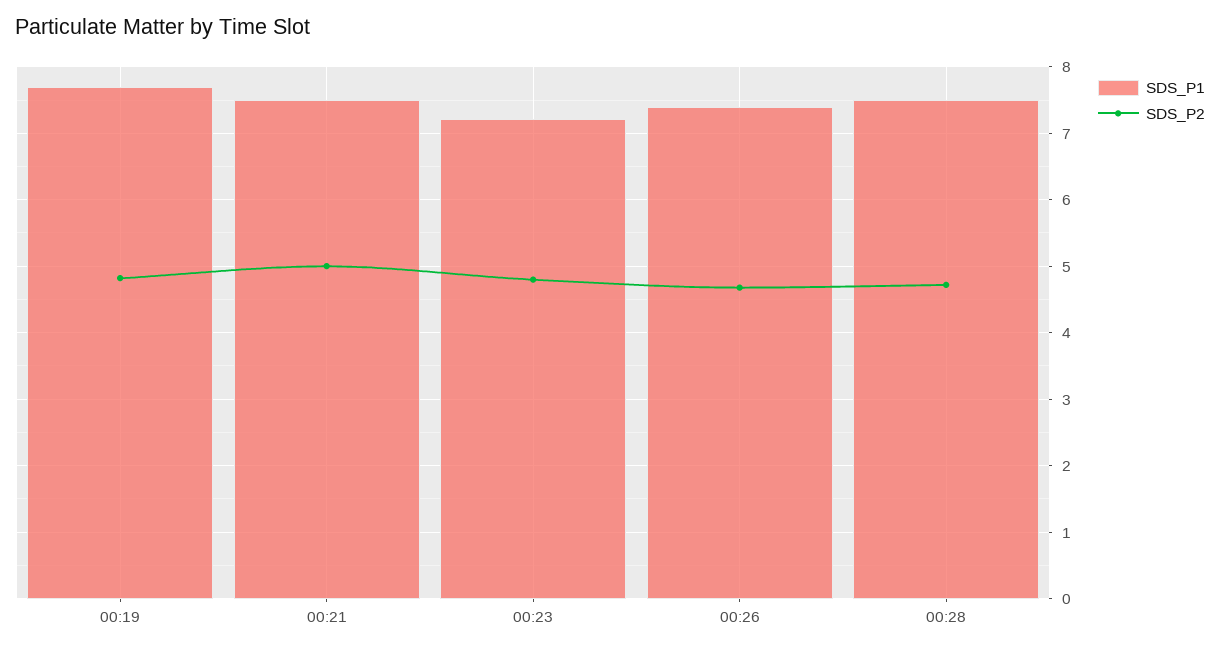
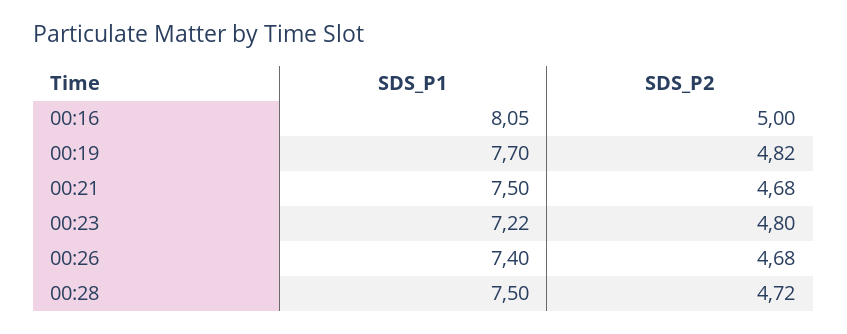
SDS_P2, 00:21: 5 -> 4.68
SDS_P1, 00:16: none -> 8.05
SDS_P2, 00:16: none -> 5

